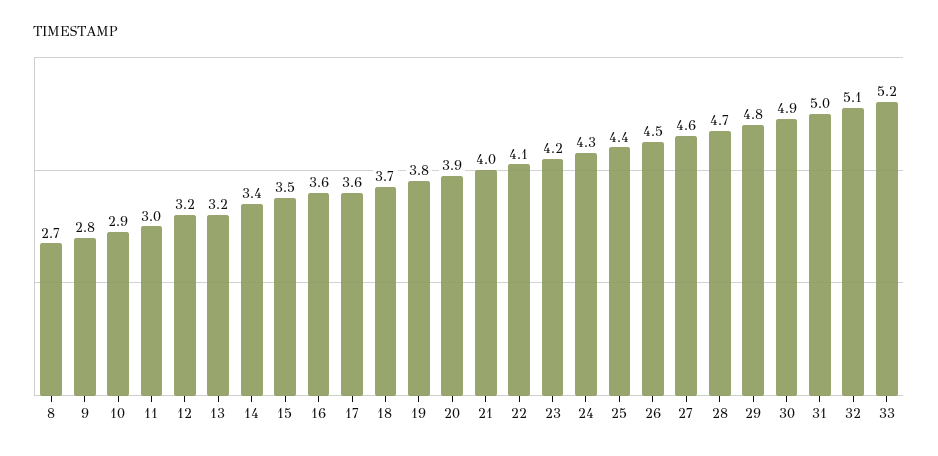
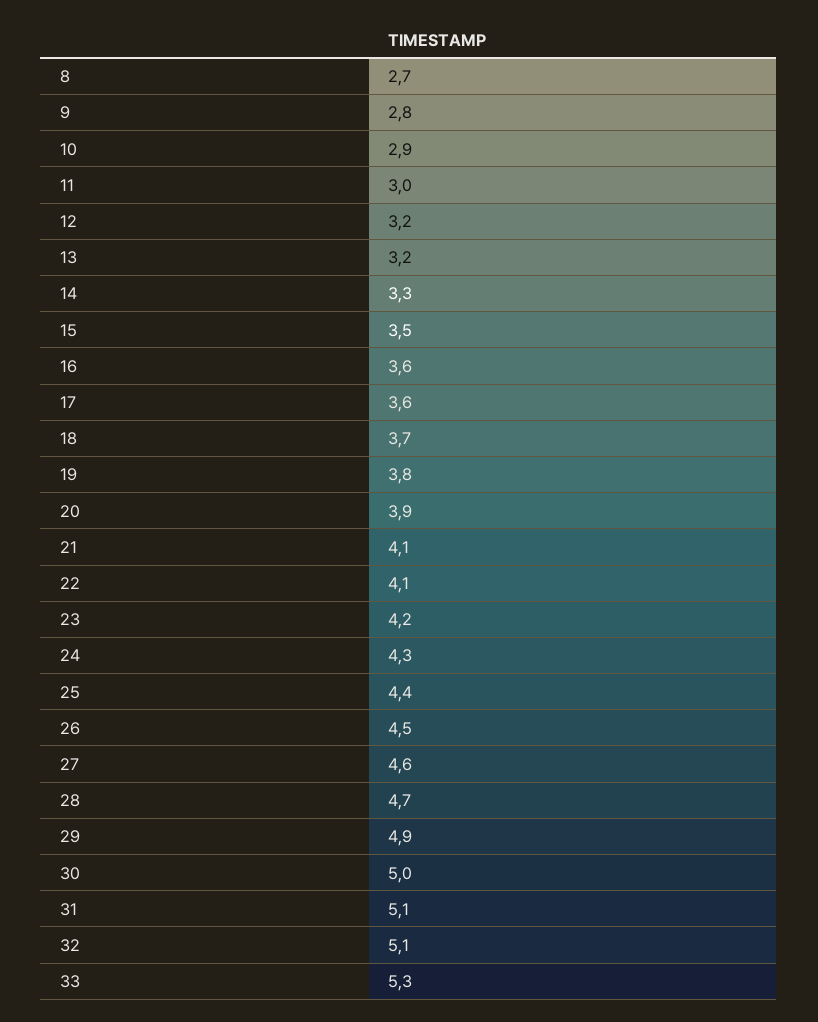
14: 3.4 -> 3.3
21: 4 -> 4.1
29: 4.8 -> 4.9
30: 4.9 -> 5
31: 5 -> 5.1
33: 5.2 -> 5.3

